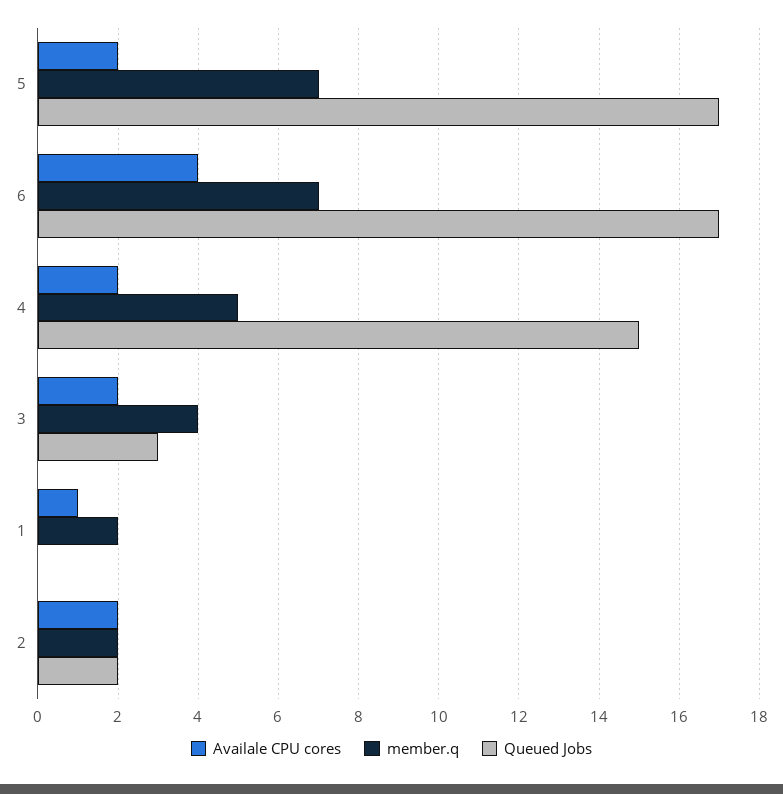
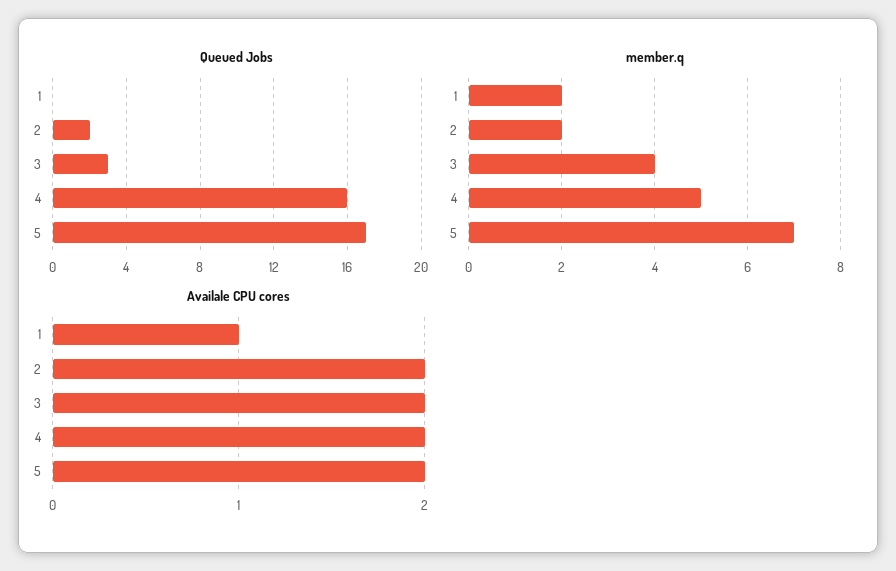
Availale CPU cores, 6: 4 -> none
member.q, 6: 7 -> none
Queued Jobs, 6: 17 -> none
Queued Jobs, 4: 15 -> 16

